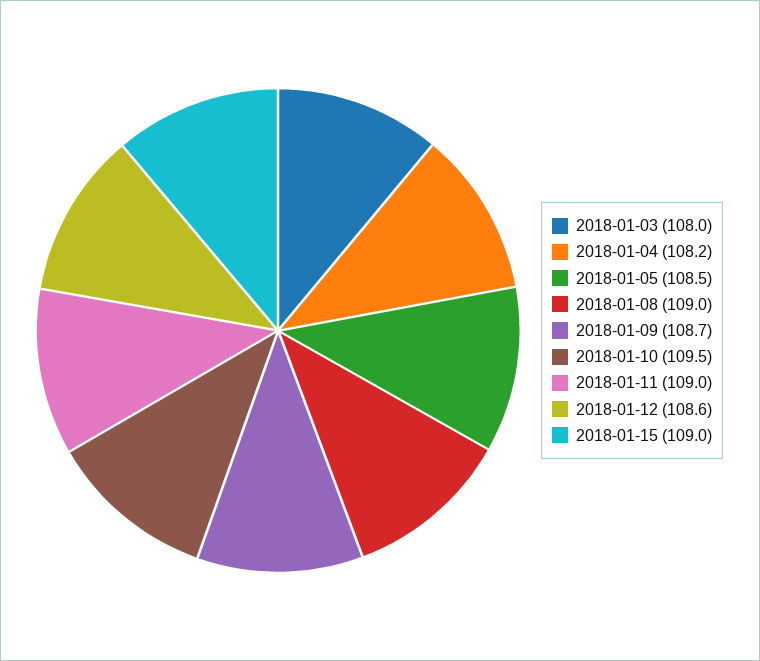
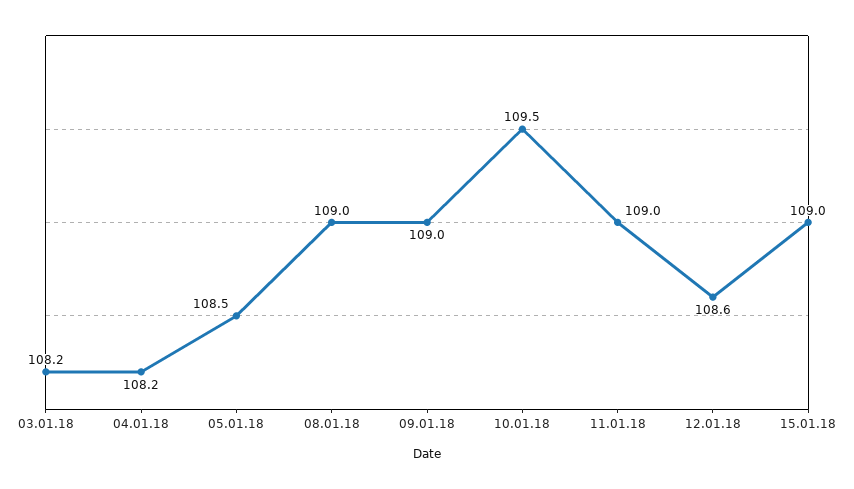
2018-01-03: 108 -> 108.2
2018-01-09: 108.7 -> 109

